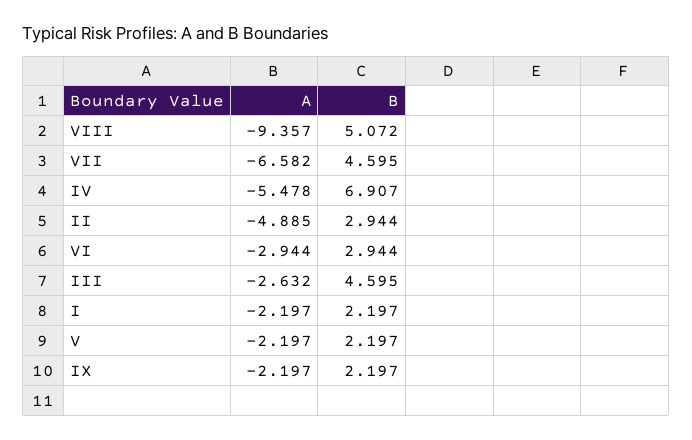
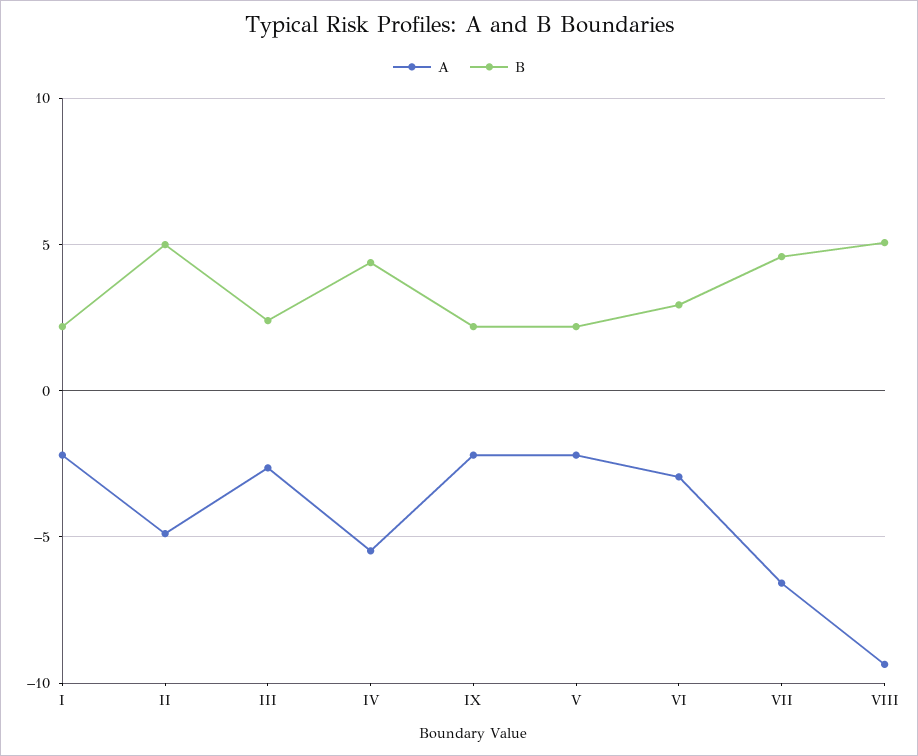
B, IV: 6.907 -> 4.5
B, II: 2.944 -> 5
B, III: 4.595 -> 2.5

